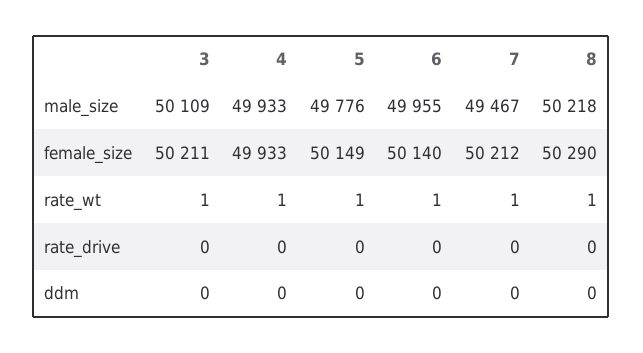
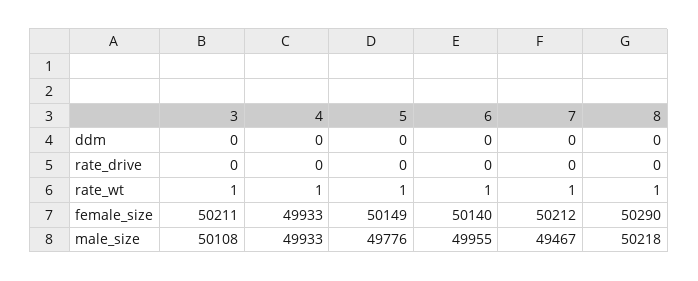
3, male_size: 50109 -> 50108

